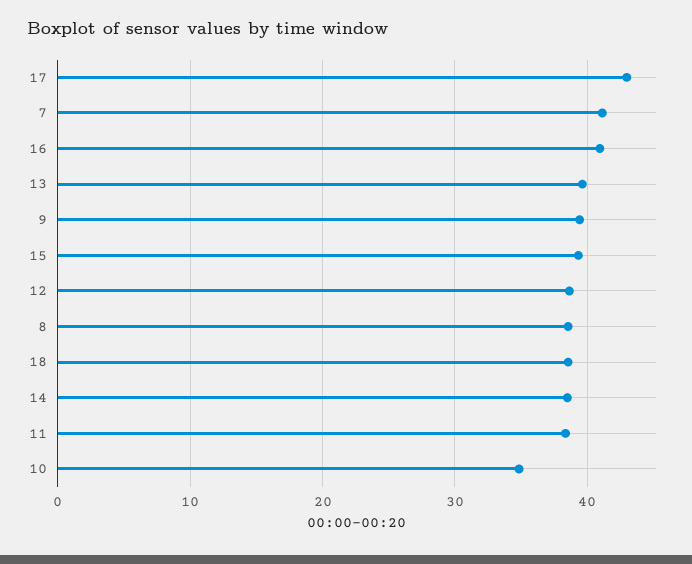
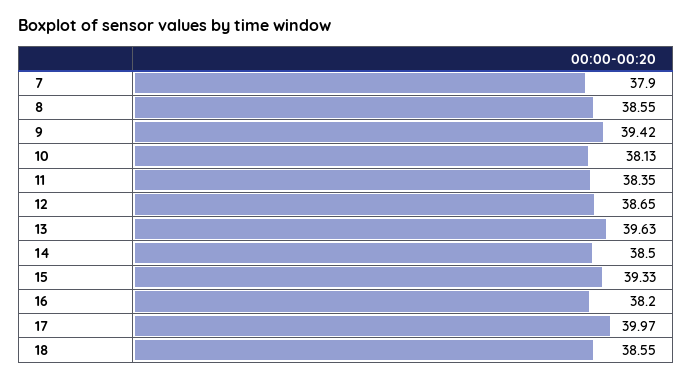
17: 43 -> 39.97
7: 41 -> 37.9
16: 41 -> 38.2
10: 35 -> 38.13

